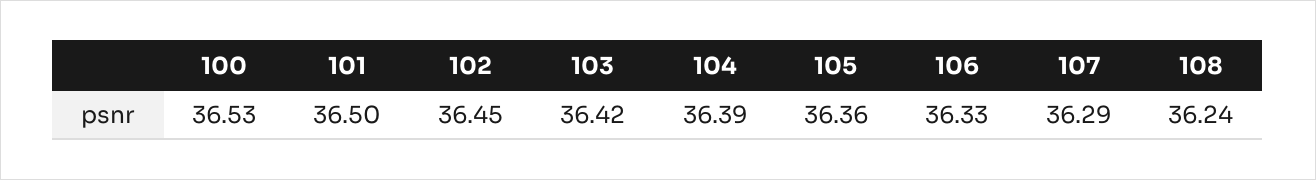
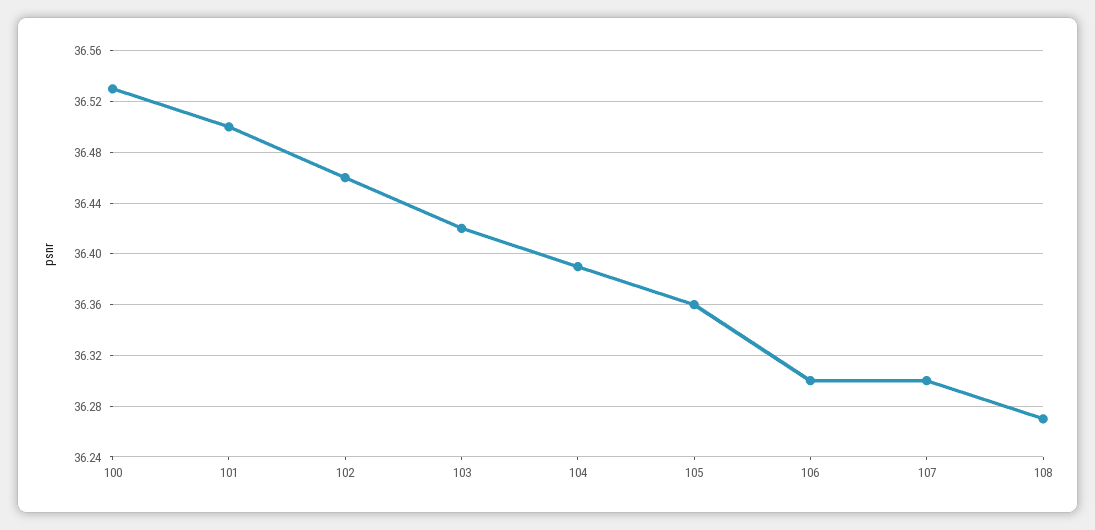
102: 36.45 -> 36.46
106: 36.33 -> 36.3
107: 36.29 -> 36.3
108: 36.24 -> 36.27

